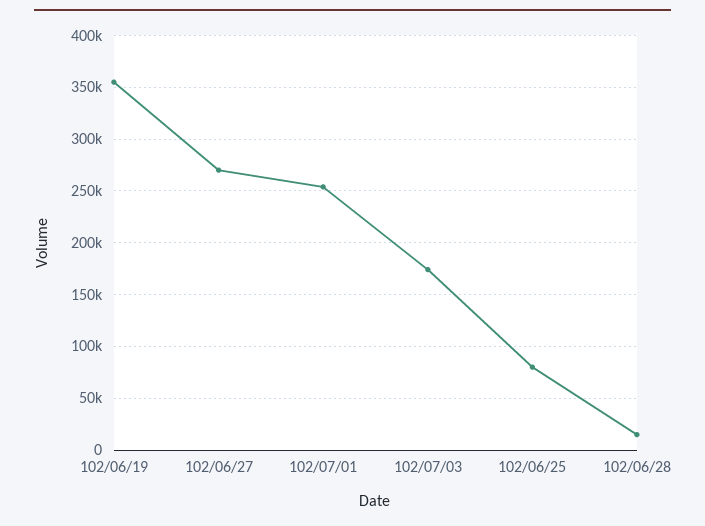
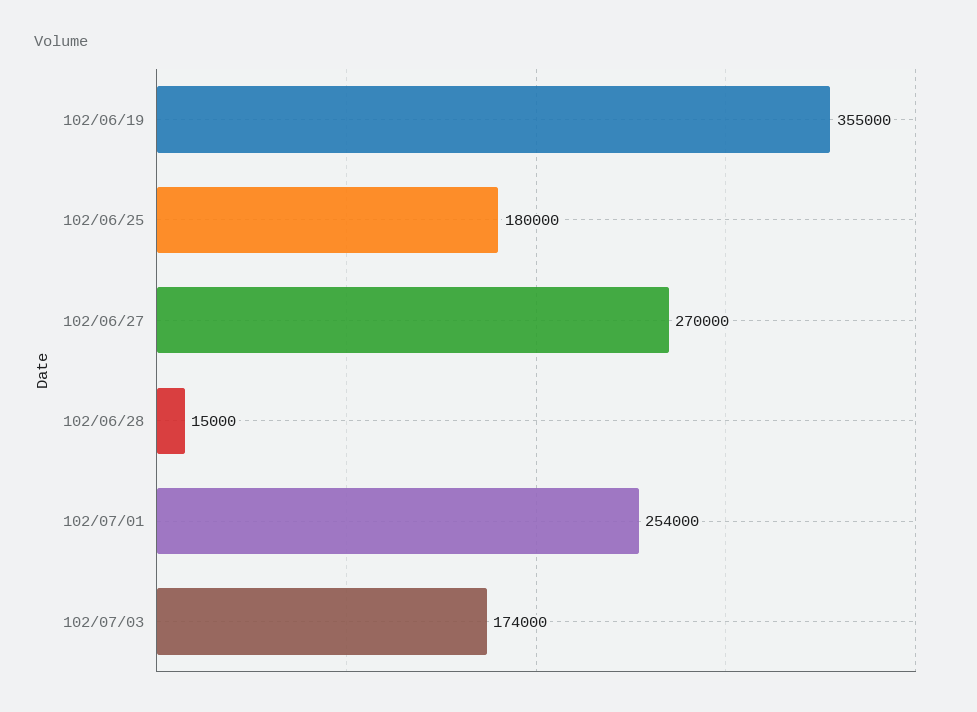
102/06/25: 80000 -> 180000

